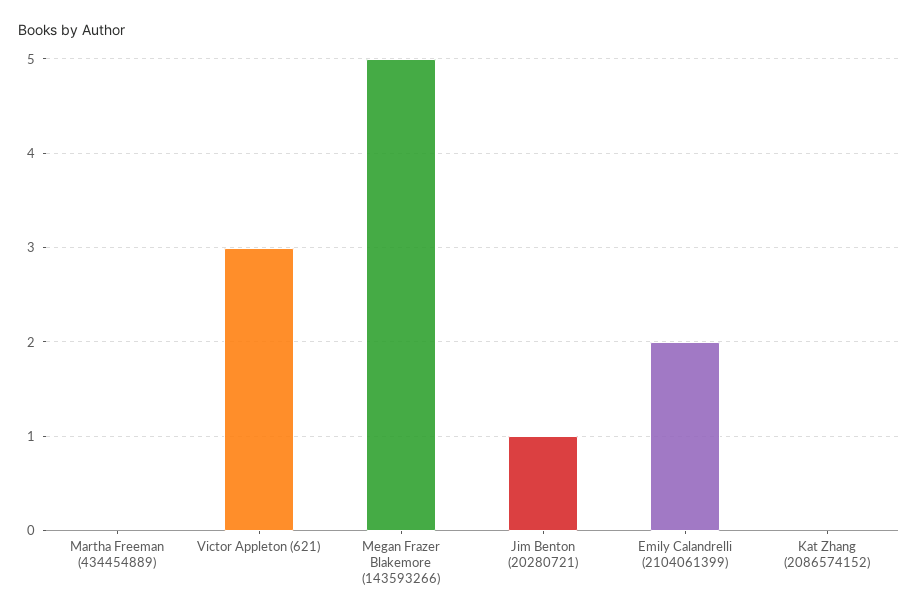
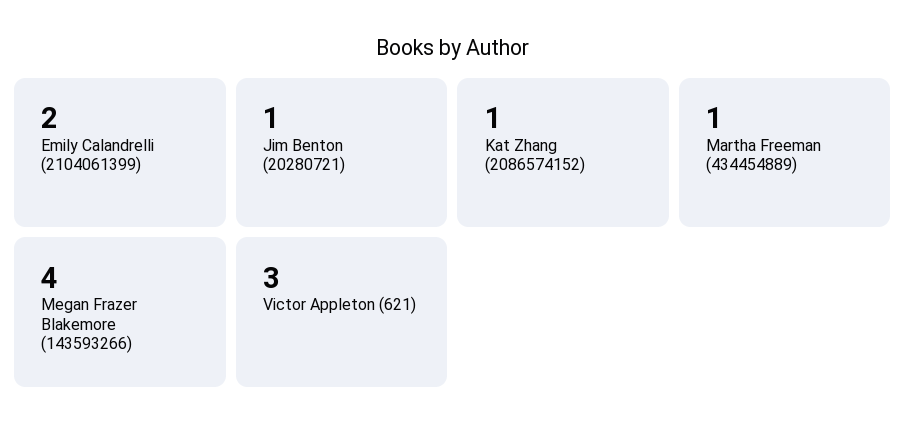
Martha Freeman (434454889): 0 -> 1
Megan Frazer Blakemore (143593266): 5 -> 4
Kat Zhang (2086574152): 0 -> 1

